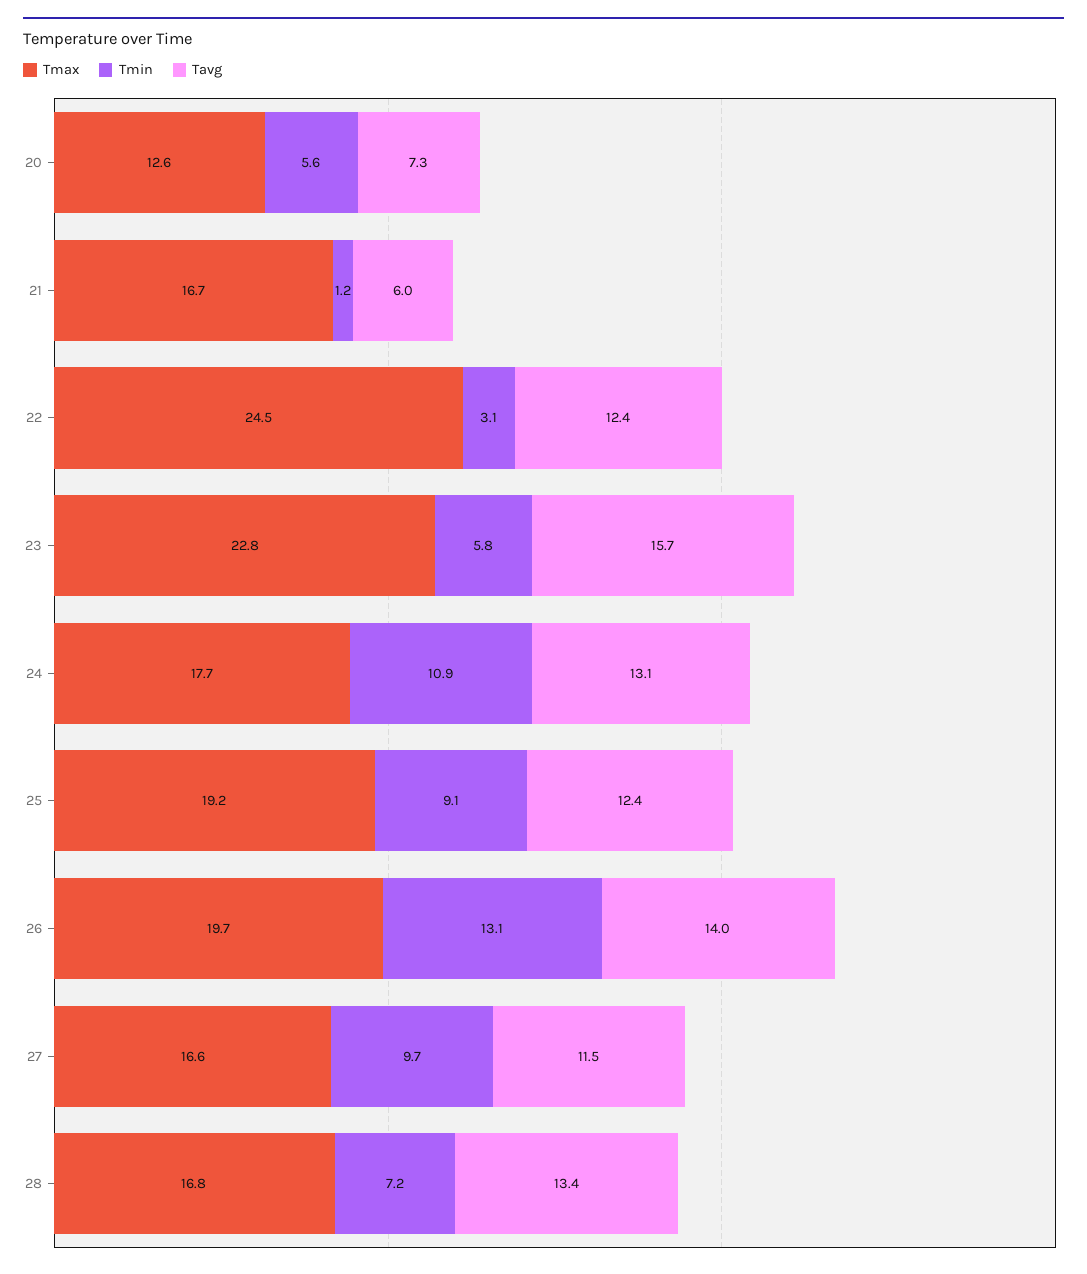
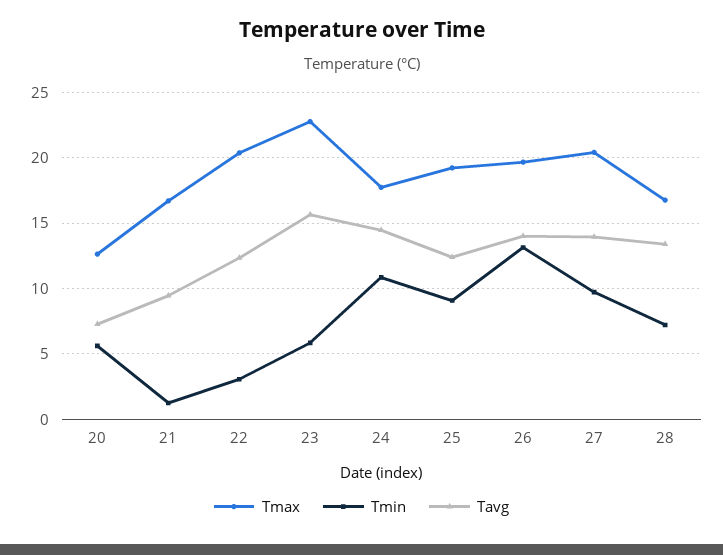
Tavg, 21: 6 -> 9.5
Tmax, 22: 24.5 -> 20.5
Tavg, 24: 13.1 -> 14.5
Tmax, 27: 16.6 -> 20.5
Tavg, 27: 11.5 -> 14

